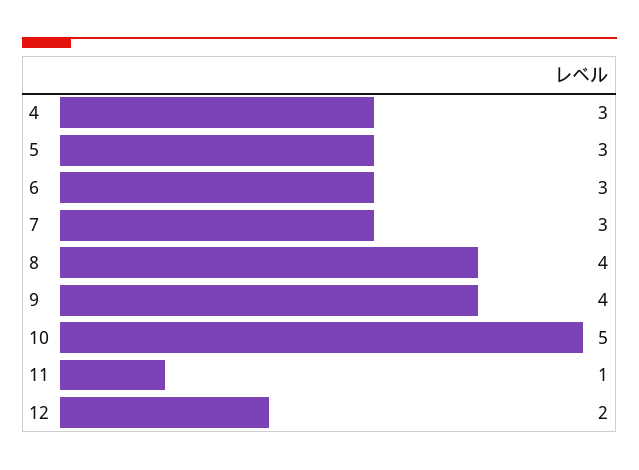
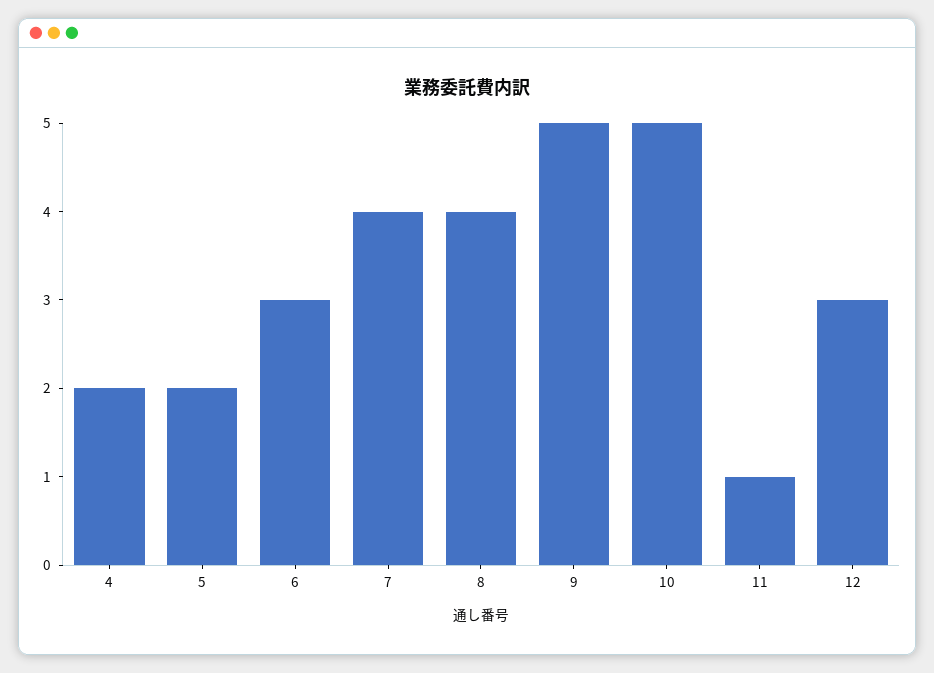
4: 3 -> 2
5: 3 -> 2
7: 3 -> 4
9: 4 -> 5
12: 2 -> 3

